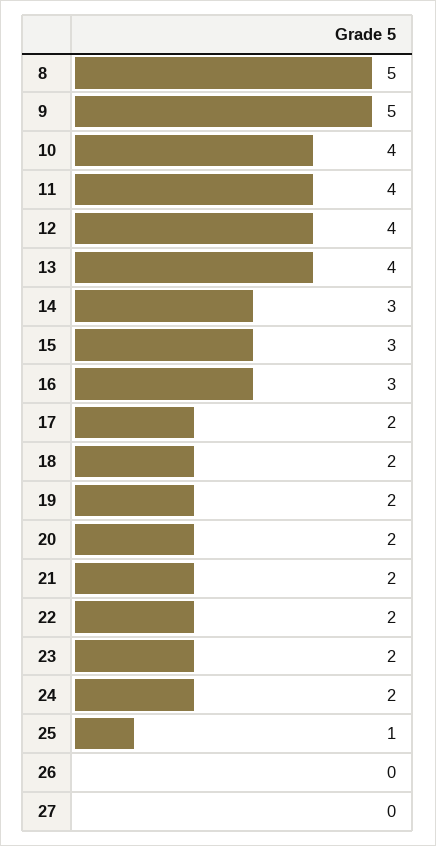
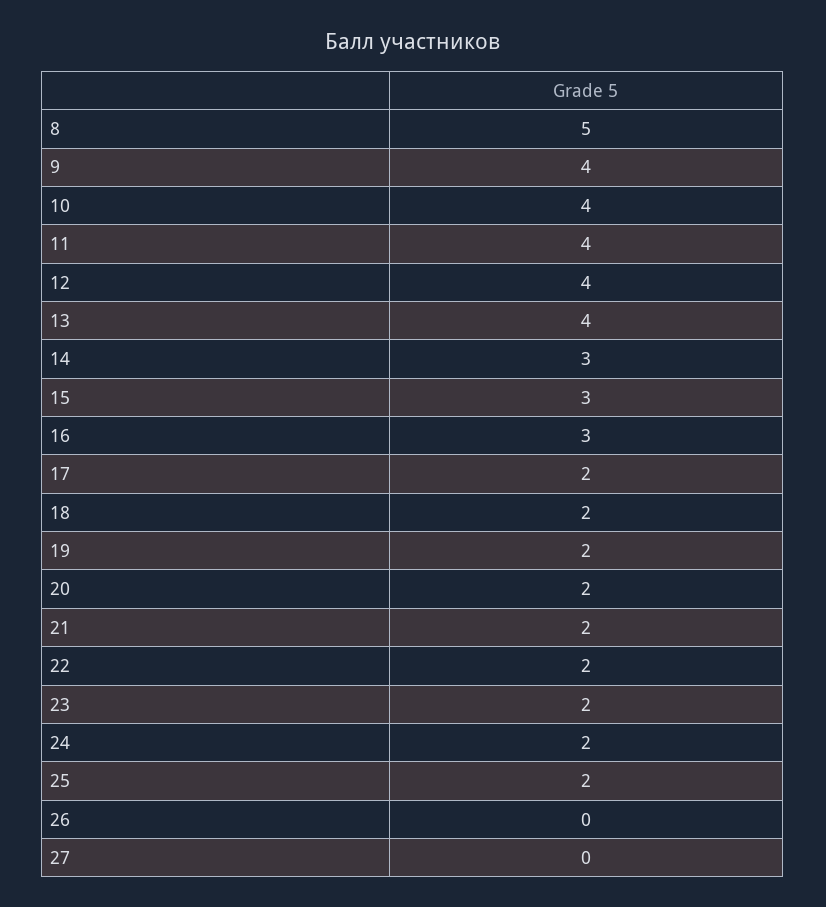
9: 5 -> 4
25: 1 -> 2

